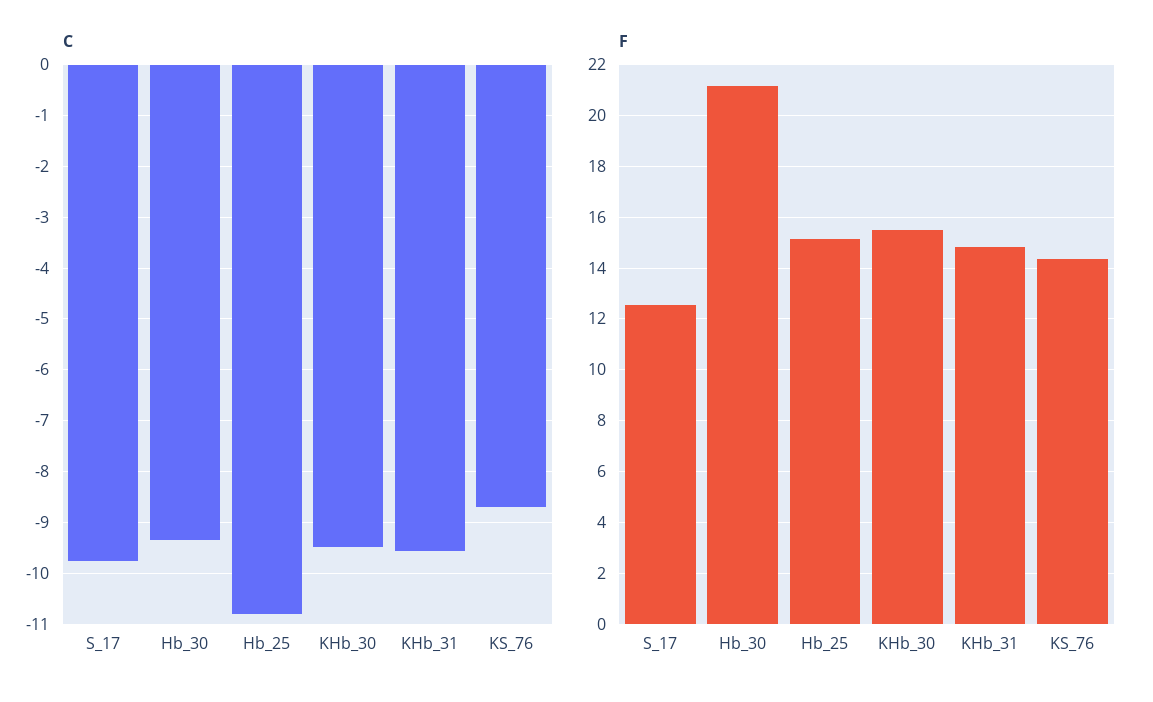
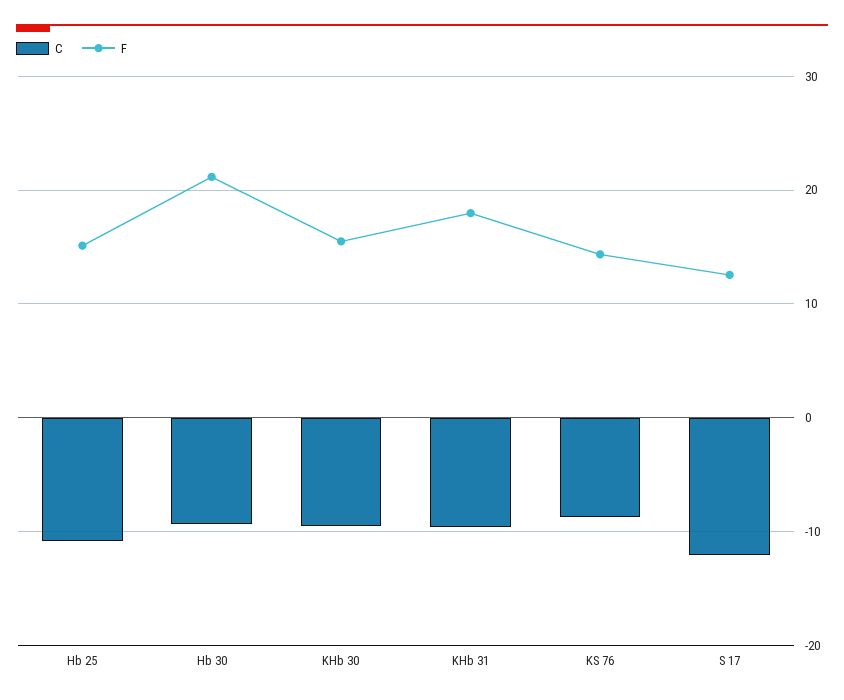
C, S_17: -9.8 -> -12
F, KHb_31: 14.75 -> 18

